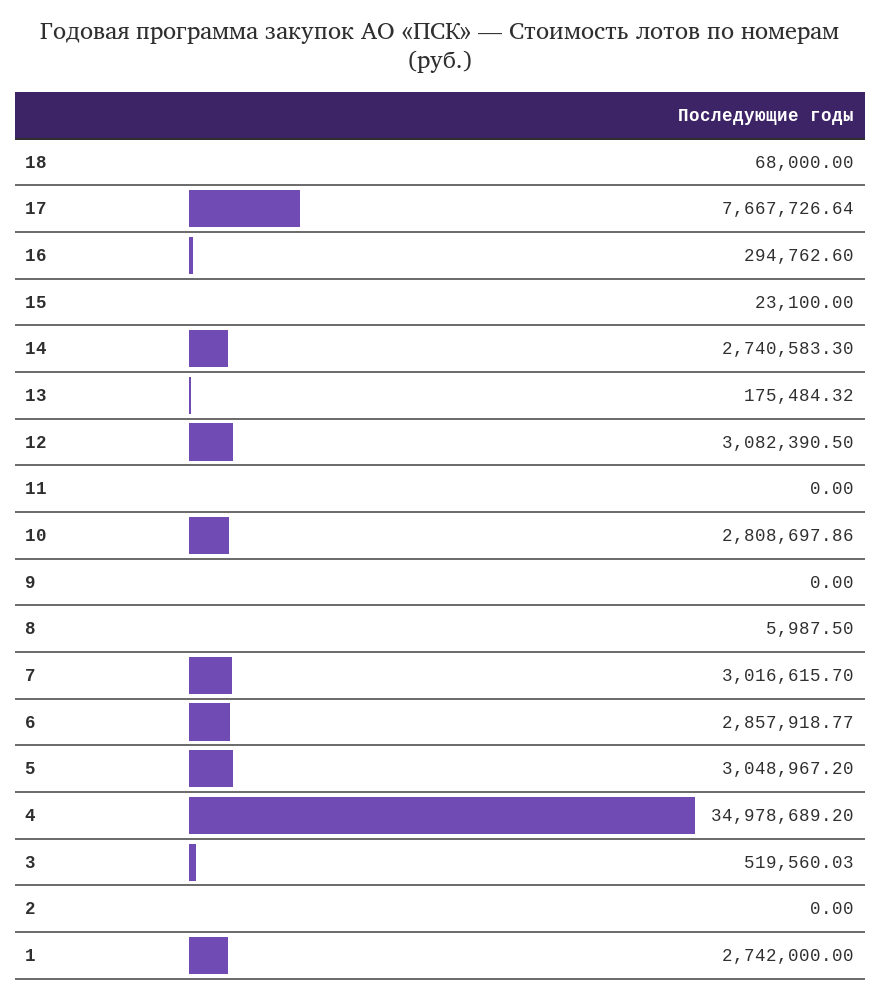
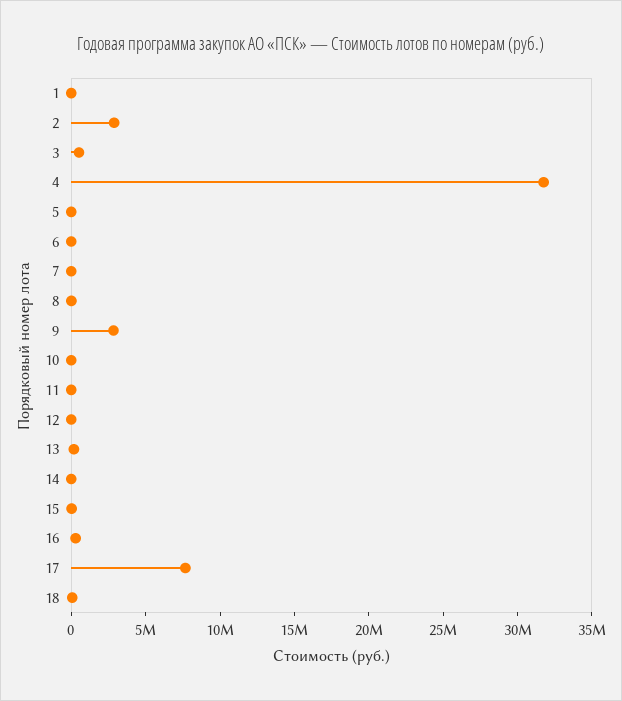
14: 2740583.3 -> 0
12: 3082390.5 -> 0
10: 2808697.86 -> 0
9: 0 -> 3000000
7: 3016615.7 -> 0
6: 2857918.77 -> 0
5: 3048967.2 -> 0
4: 34978689.2 -> 32000000
2: 0 -> 3000000
1: 2742000 -> 0

